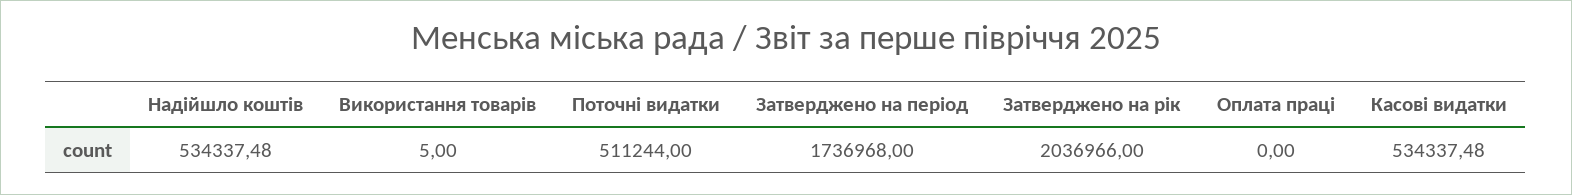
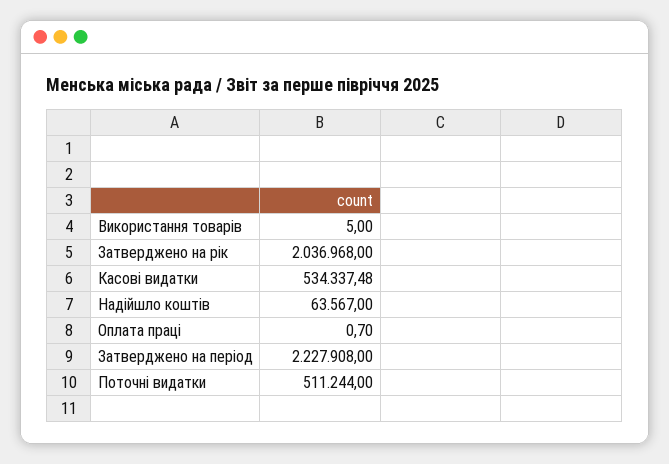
Надійшло коштів: 534337.48 -> 63567
Затверджено на період: 1736968 -> 2227908
Затверджено на рік: 2036966 -> 2036968
Оплата праці: 0 -> 0.7

